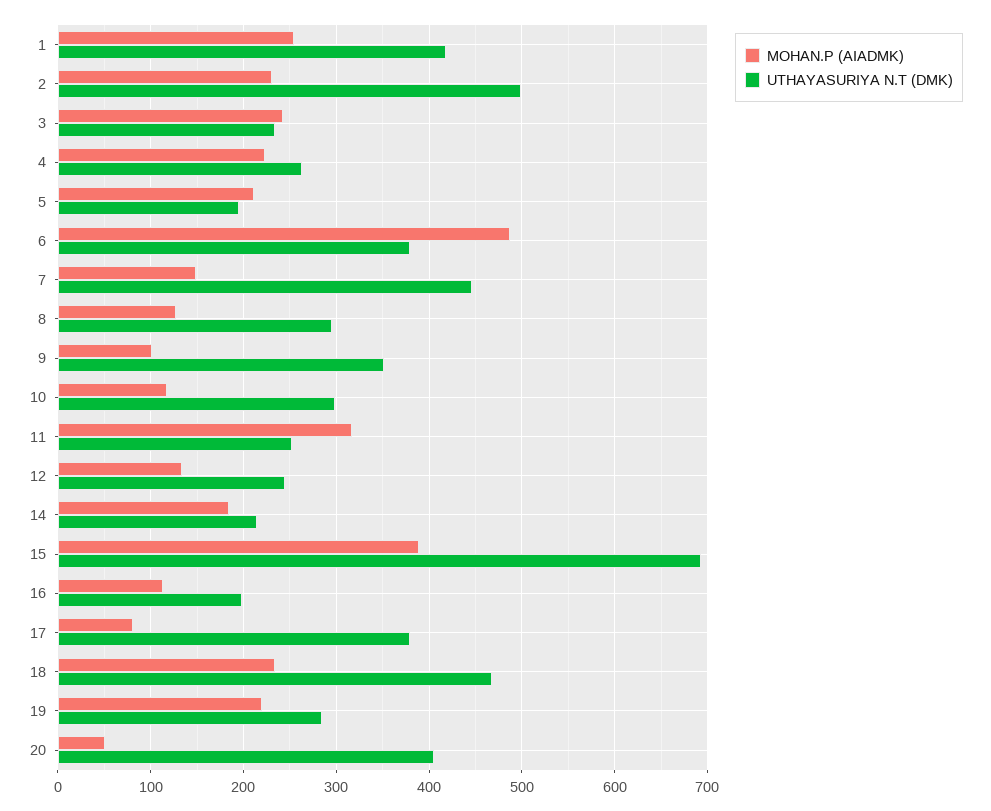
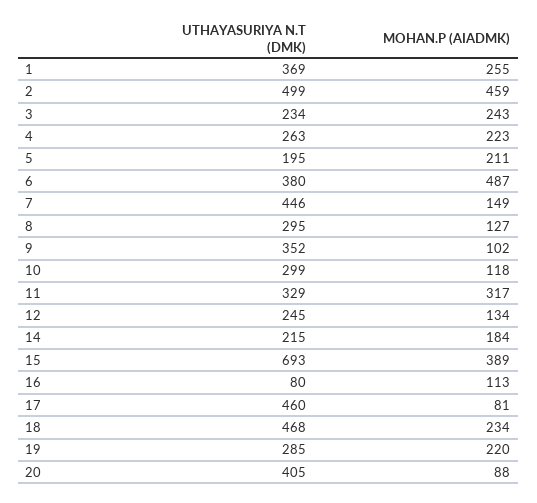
UTHAYASURIYA N.T (DMK), 1: 420 -> 369
MOHAN.P (AIADMK), 2: 230 -> 459
UTHAYASURIYA N.T (DMK), 11: 250 -> 329
UTHAYASURIYA N.T (DMK), 16: 200 -> 80
UTHAYASURIYA N.T (DMK), 17: 380 -> 460
MOHAN.P (AIADMK), 20: 50 -> 88

